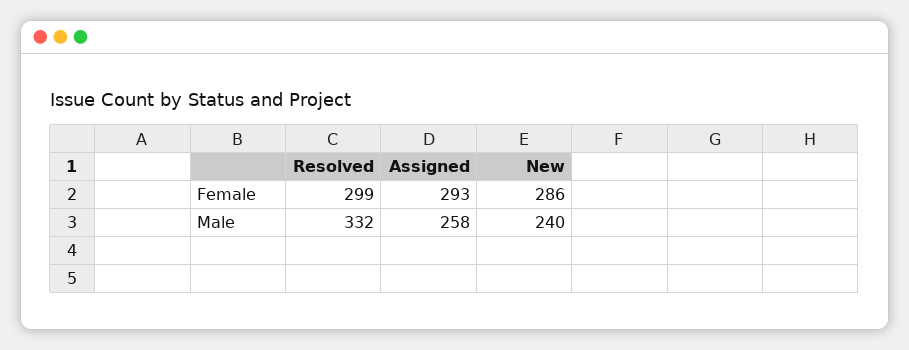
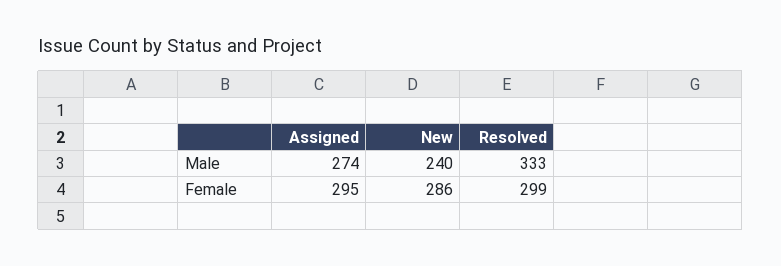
Assigned, Female: 293 -> 295
Resolved, Male: 332 -> 333
Assigned, Male: 258 -> 274

